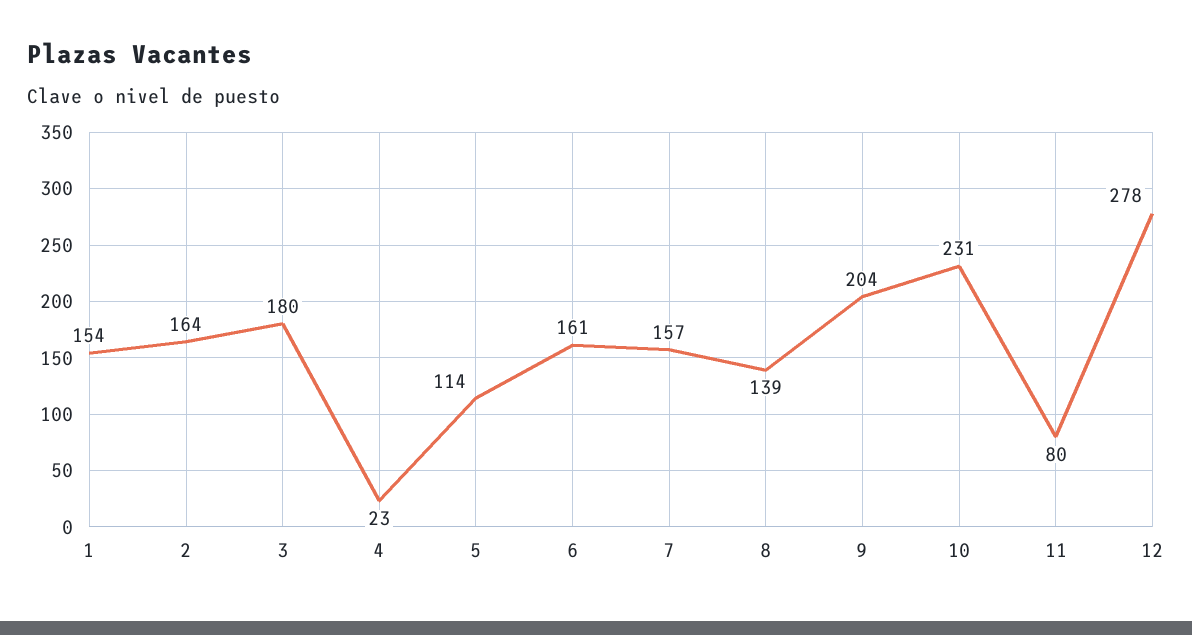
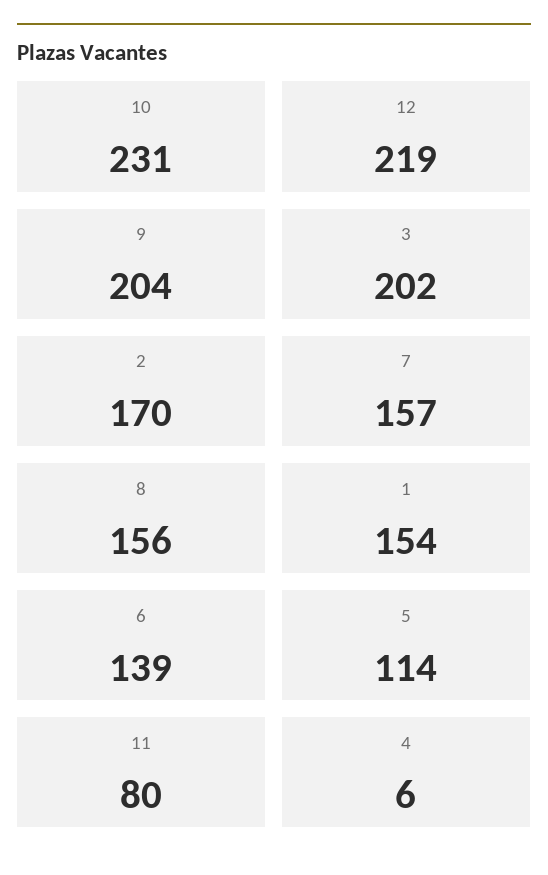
2: 164 -> 170
3: 180 -> 202
4: 23 -> 6
6: 161 -> 139
8: 139 -> 156
12: 278 -> 219

